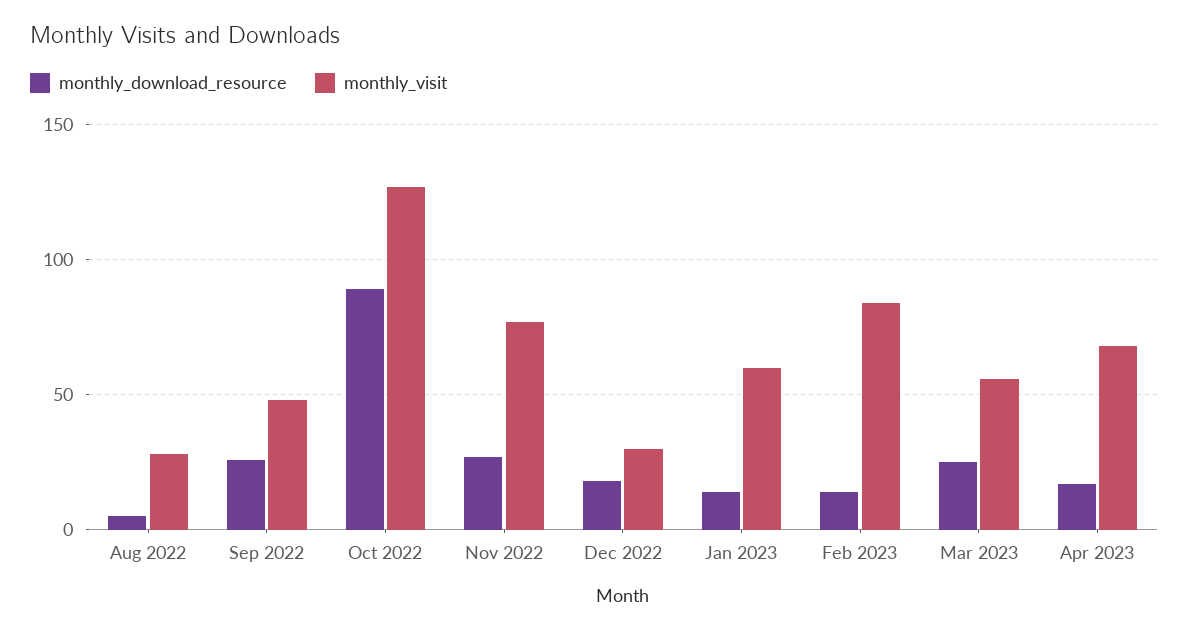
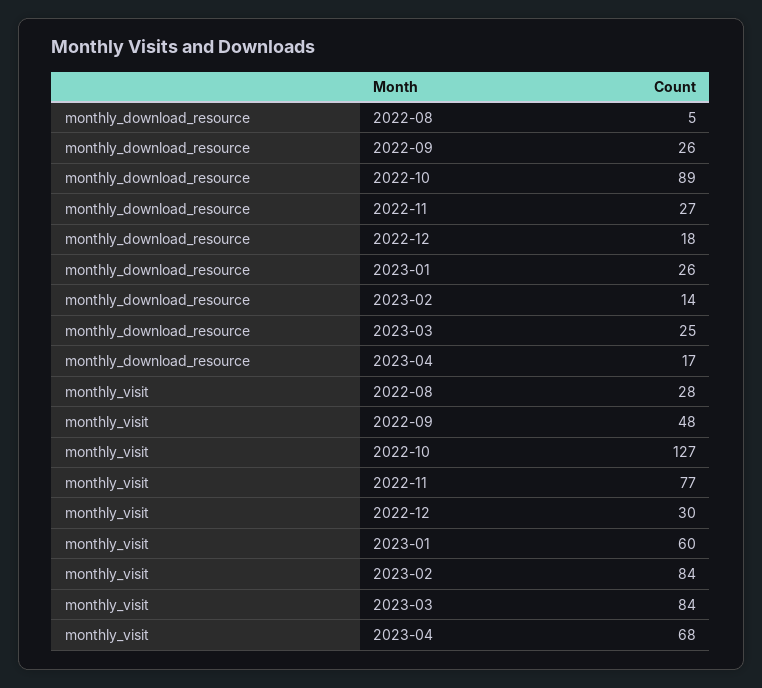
monthly_download_resource, Jan 2023: 15 -> 26
monthly_visit, Mar 2023: 55 -> 84

